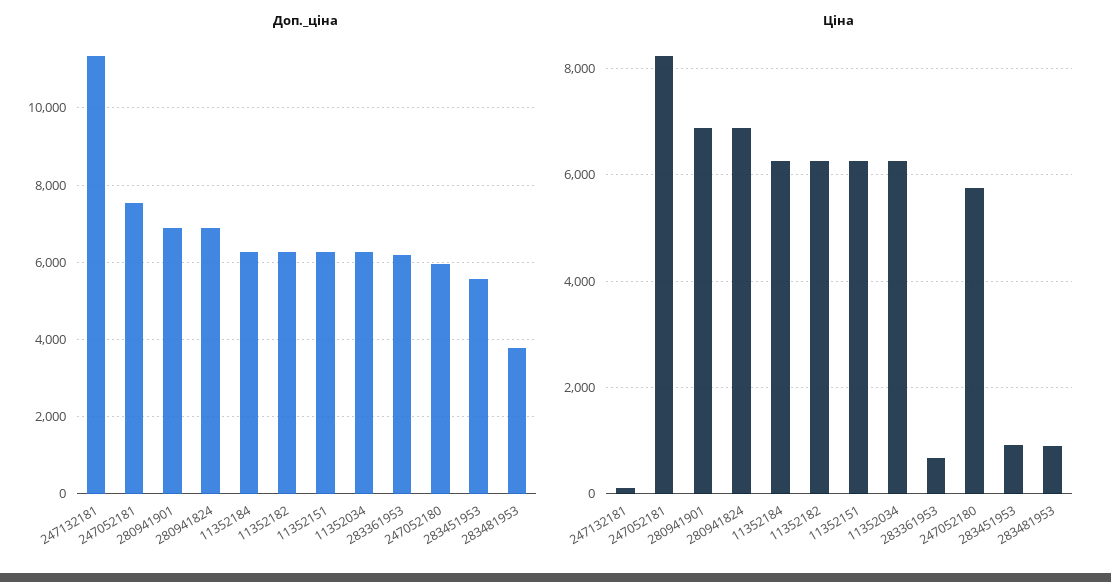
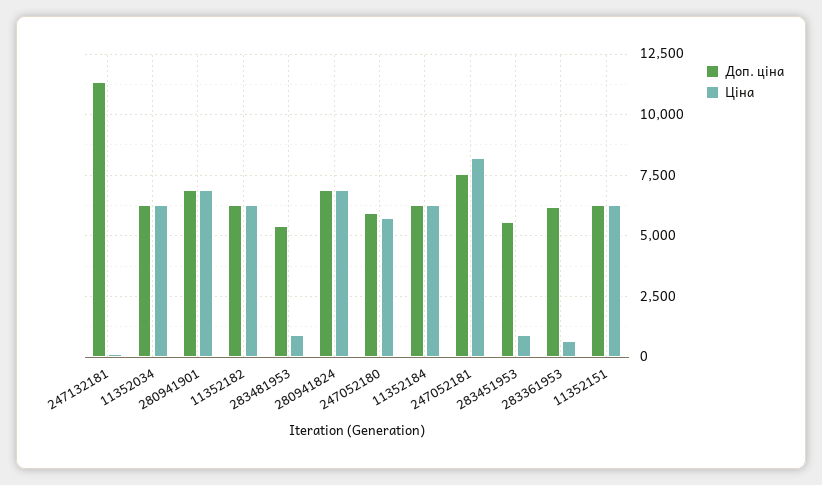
Доп._ціна, 283481953: 3800 -> 5500

